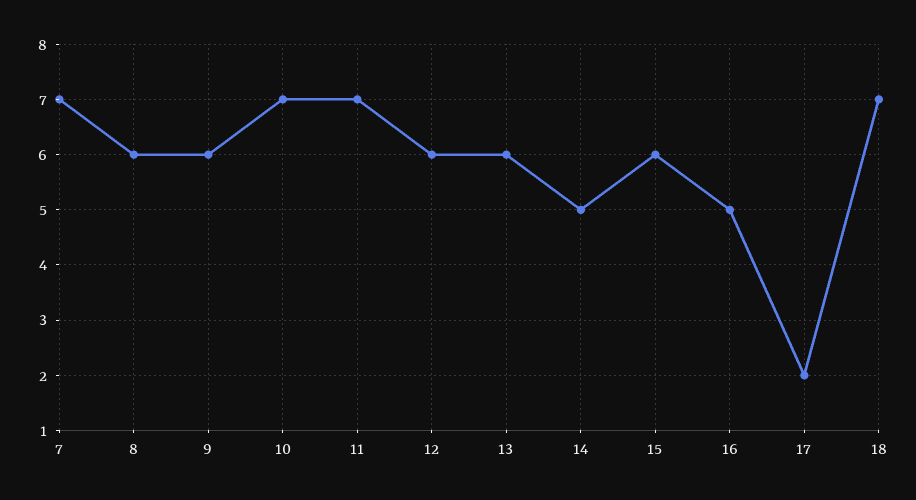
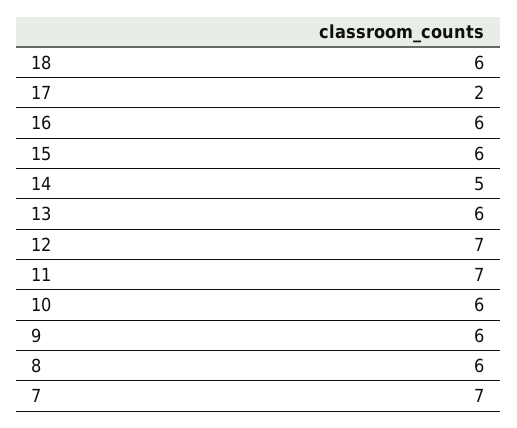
10: 7 -> 6
12: 6 -> 7
16: 5 -> 6
18: 7 -> 6

